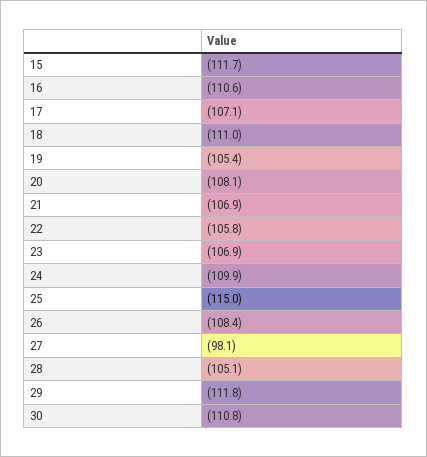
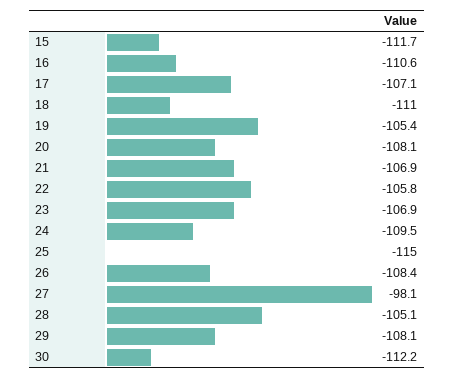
24: -109.9 -> -109.5
29: -111.8 -> -108.1
30: -110.8 -> -112.2

